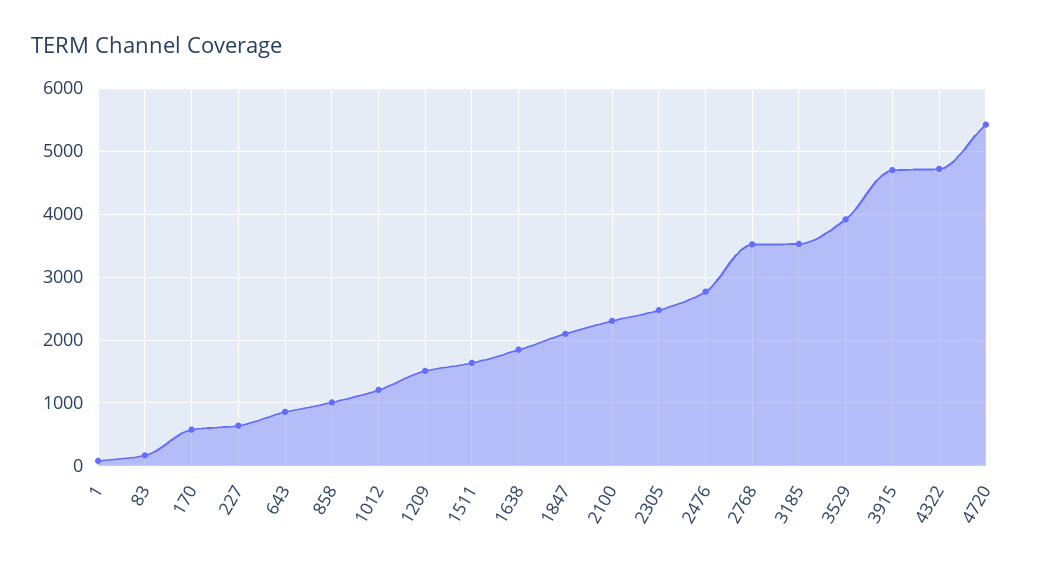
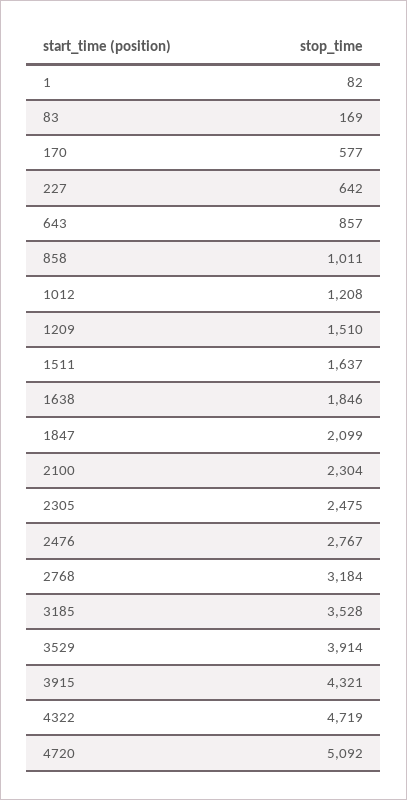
2768: 3500 -> 3184
3915: 4700 -> 4321
4720: 5400 -> 5092

